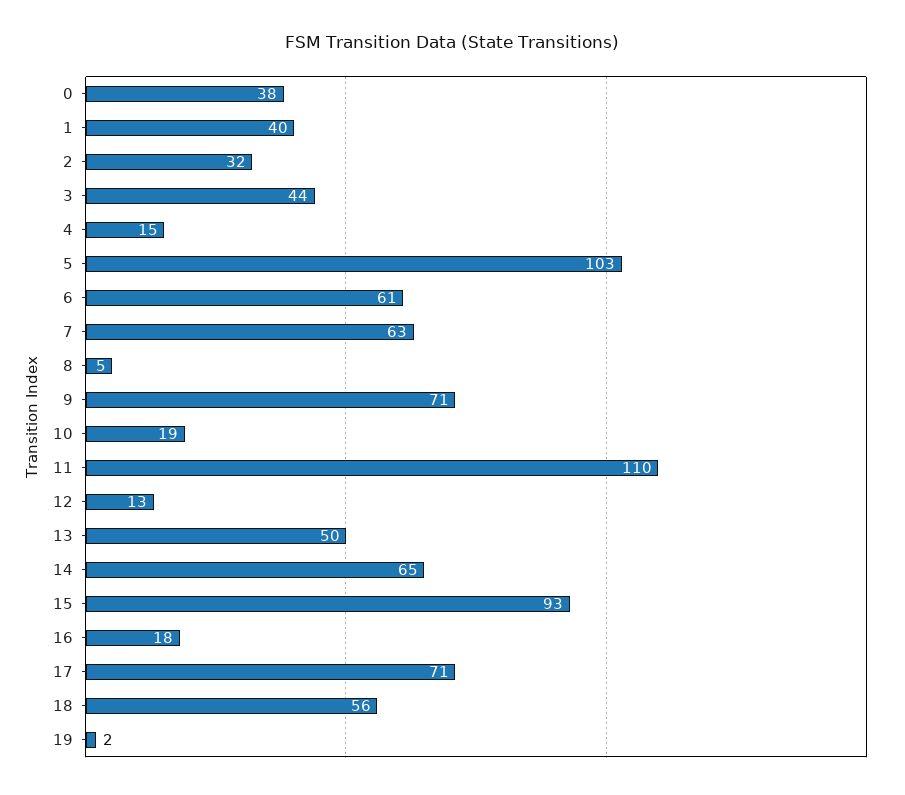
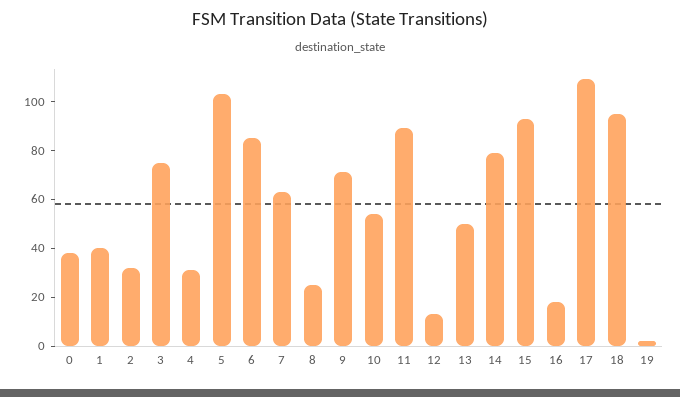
3: 44 -> 75
4: 15 -> 30
6: 61 -> 85
8: 5 -> 25
10: 19 -> 55
11: 110 -> 90
14: 65 -> 80
17: 71 -> 110
18: 56 -> 95

